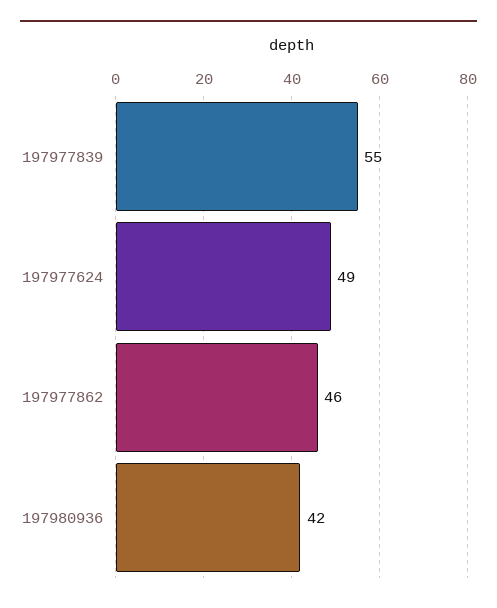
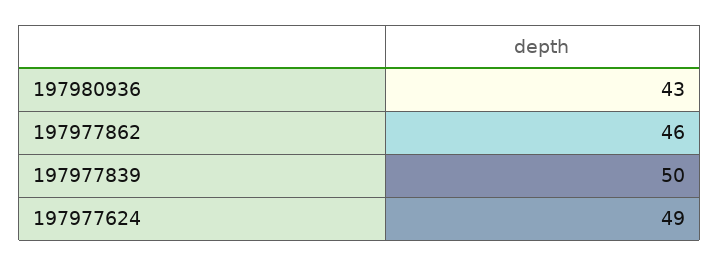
197977839: 55 -> 50
197980936: 42 -> 43

